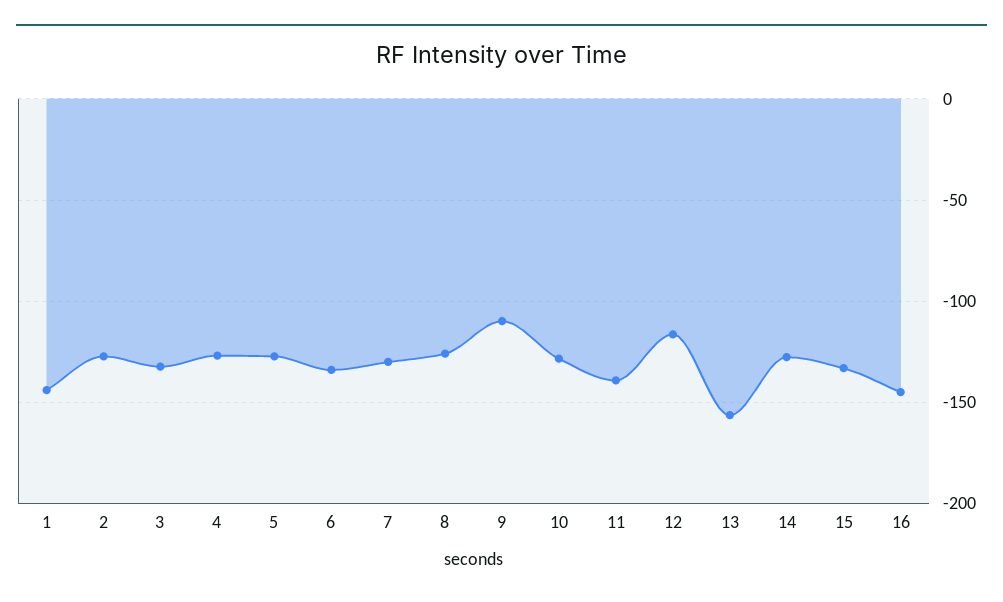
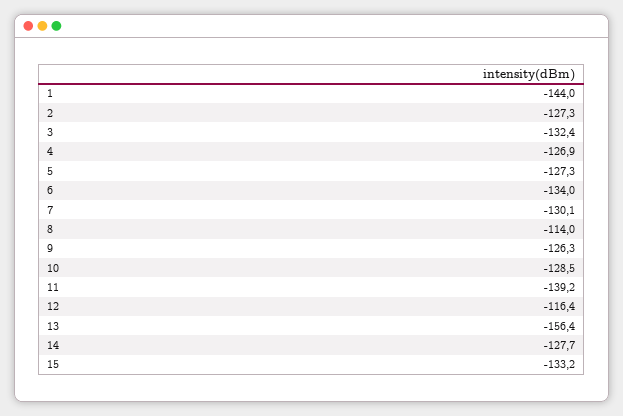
8: -125 -> -114
9: -110 -> -126.3
16: -145 -> none

